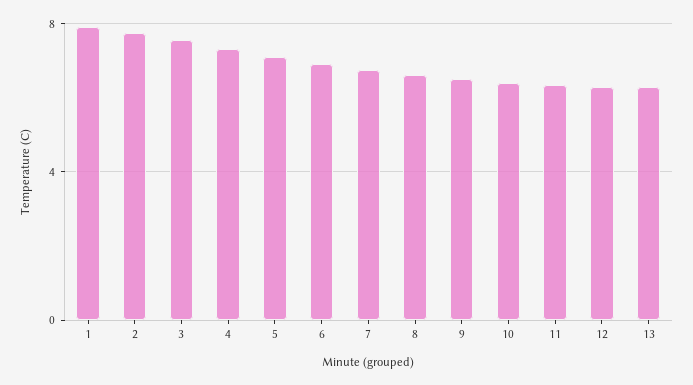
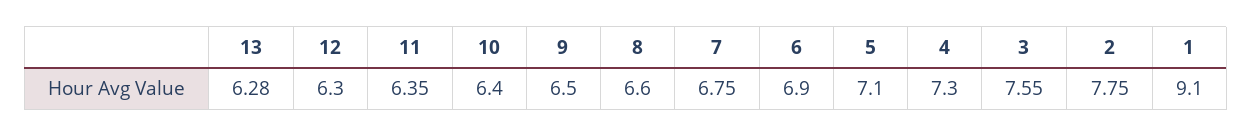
1: 8 -> 9.1

